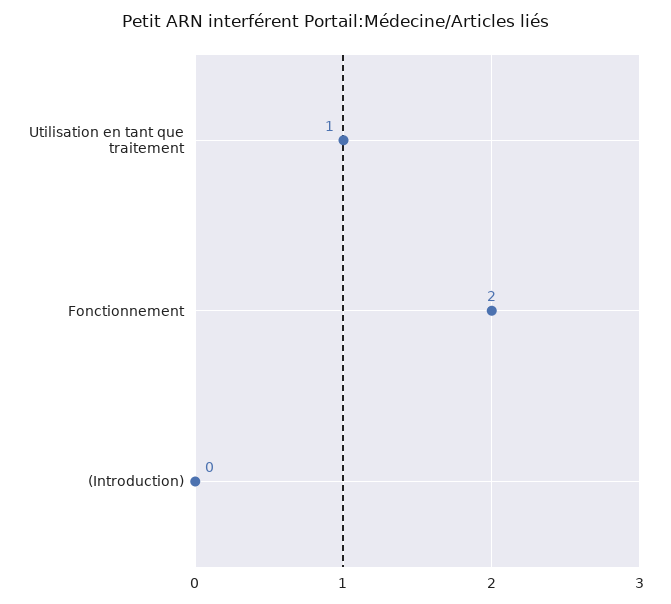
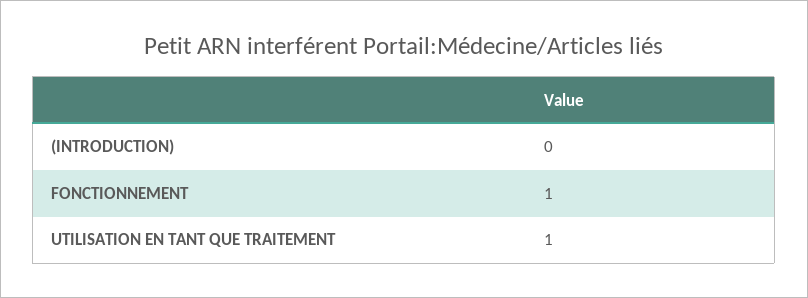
Fonctionnement: 2 -> 1

